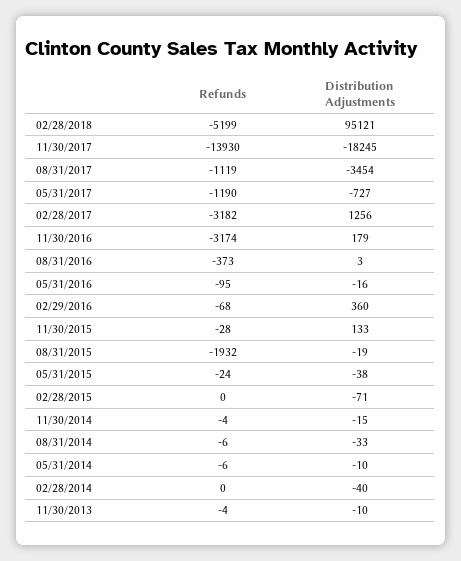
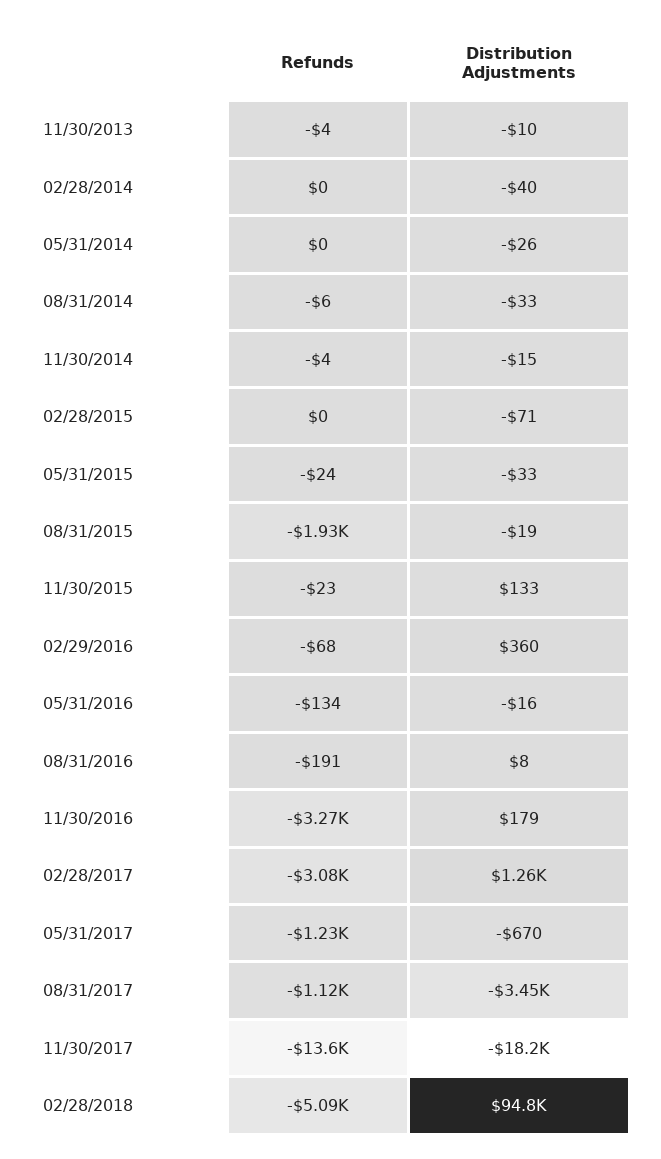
Refunds, 02/28/2018: -5199 -> -5090
Distribution Adjustments, 02/28/2018: 95121 -> 94800
Refunds, 11/30/2017: -13930 -> -13600
Refunds, 05/31/2017: -1190 -> -1230
Distribution Adjustments, 05/31/2017: -727 -> -670
Refunds, 02/28/2017: -3182 -> -3080
Refunds, 11/30/2016: -3174 -> -3270
Refunds, 08/31/2016: -373 -> -191
Distribution Adjustments, 08/31/2016: 3 -> 8
Refunds, 05/31/2016: -95 -> -134
Refunds, 11/30/2015: -28 -> -23
Distribution Adjustments, 05/31/2015: -38 -> -33
Refunds, 05/31/2014: -6 -> 0
Distribution Adjustments, 05/31/2014: -10 -> -26

